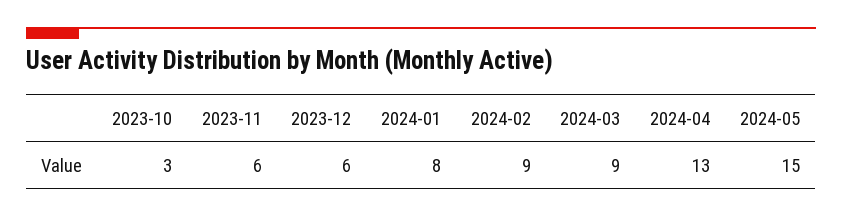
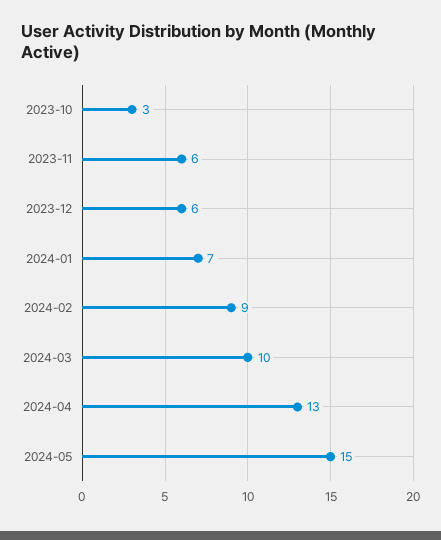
2024-01: 8 -> 7
2024-03: 9 -> 10

